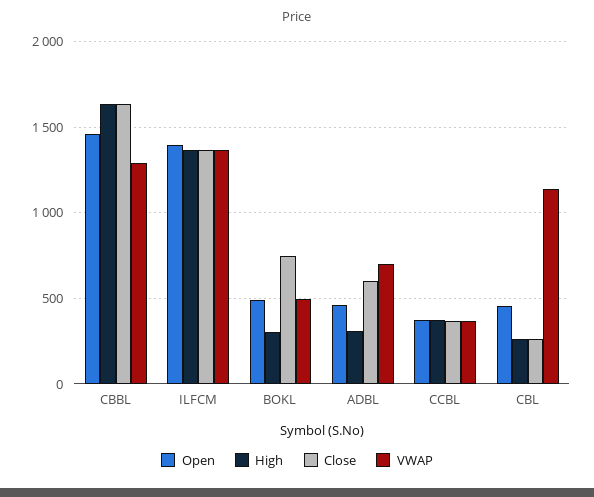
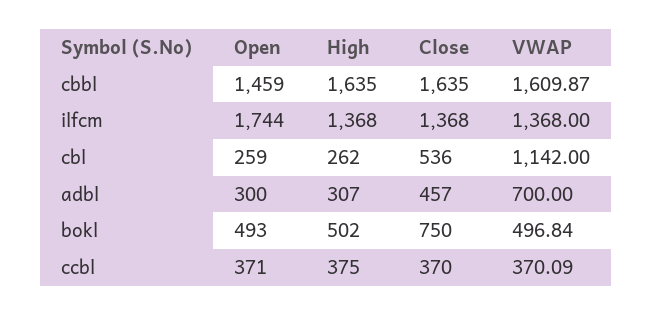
VWAP, CBBL: 1300 -> 1609.87
Open, ILFCM: 1400 -> 1744
High, BOKL: 300 -> 502
Open, ADBL: 450 -> 300
Close, ADBL: 600 -> 457
Open, CBL: 450 -> 259
Close, CBL: 250 -> 536

